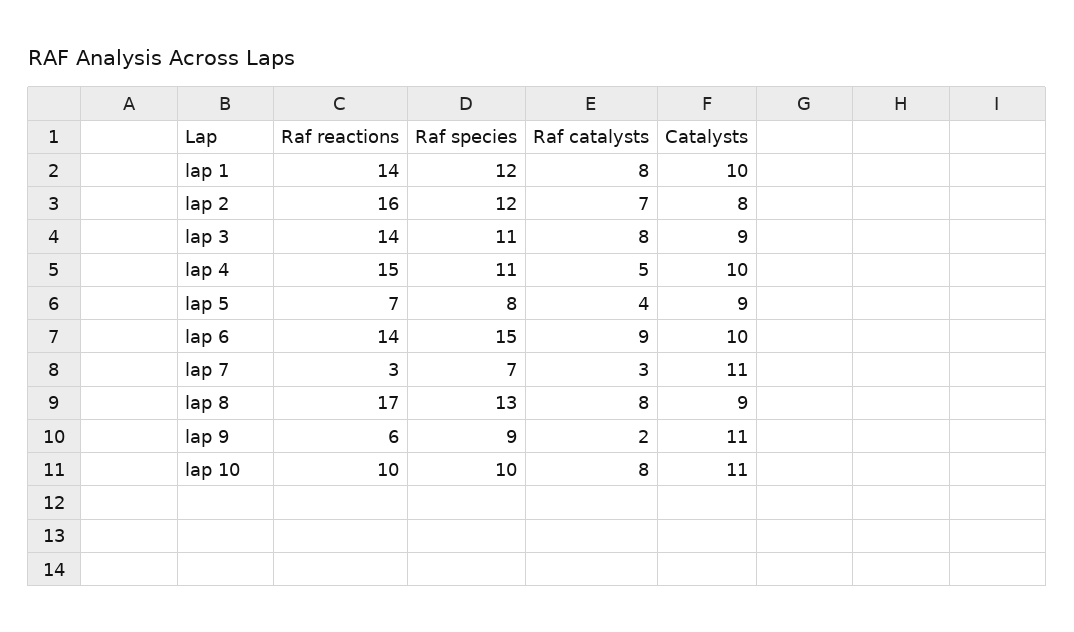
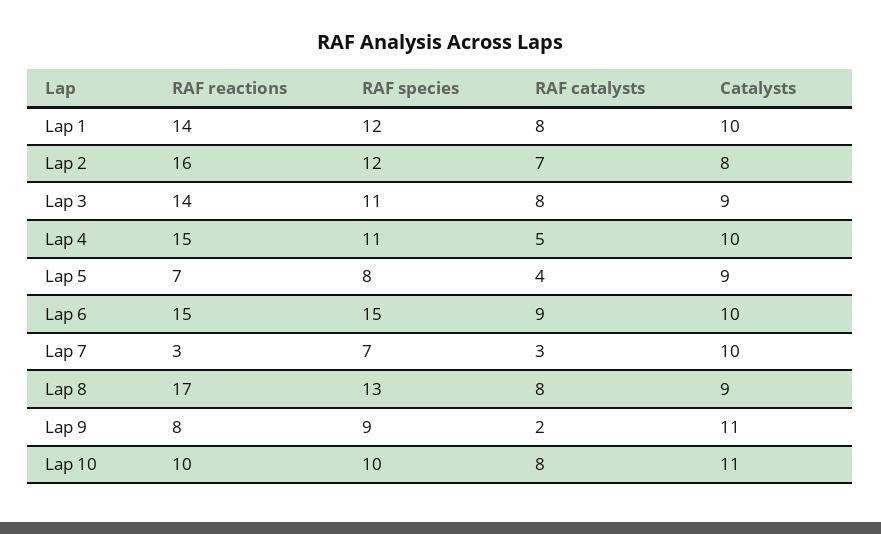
Raf reactions, lap 6: 14 -> 15
Catalysts, lap 7: 11 -> 10
Raf reactions, lap 9: 6 -> 8

